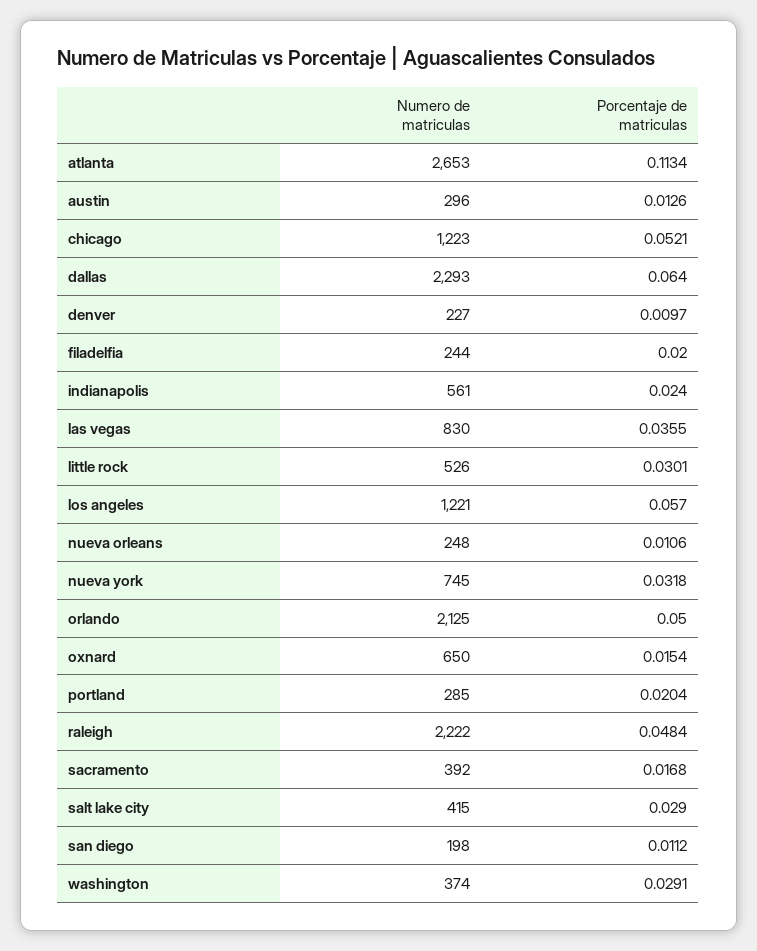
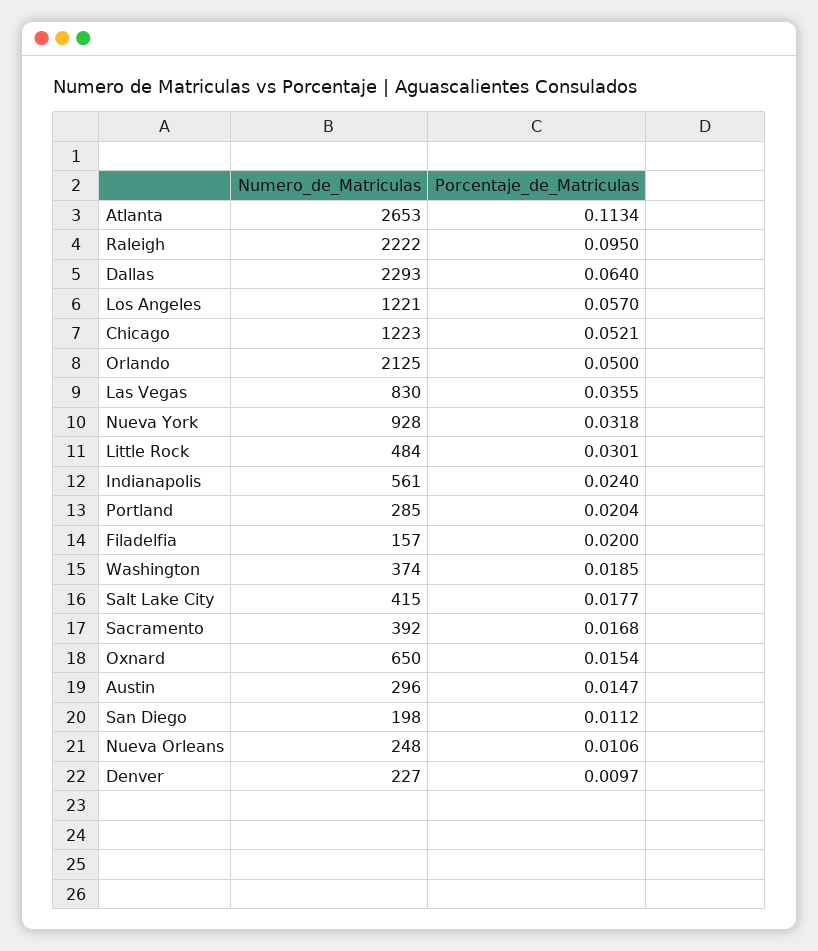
Porcentaje de matriculas, austin: 0.0126 -> 0.0147
Numero de matriculas, filadelfia: 244 -> 157
Numero de matriculas, little rock: 526 -> 484
Numero de matriculas, nueva york: 745 -> 928
Porcentaje de matriculas, raleigh: 0.0484 -> 0.095
Porcentaje de matriculas, salt lake city: 0.029 -> 0.0177
Porcentaje de matriculas, washington: 0.0291 -> 0.0185

